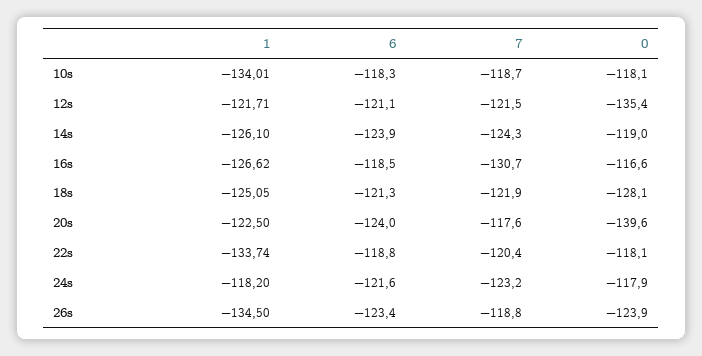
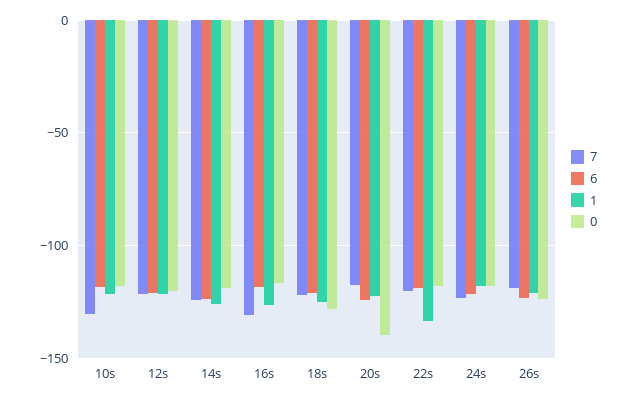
1, 10s: -134.01 -> -120
7, 10s: -118.7 -> -130
0, 12s: -135.4 -> -120
1, 26s: -134.5 -> -120

